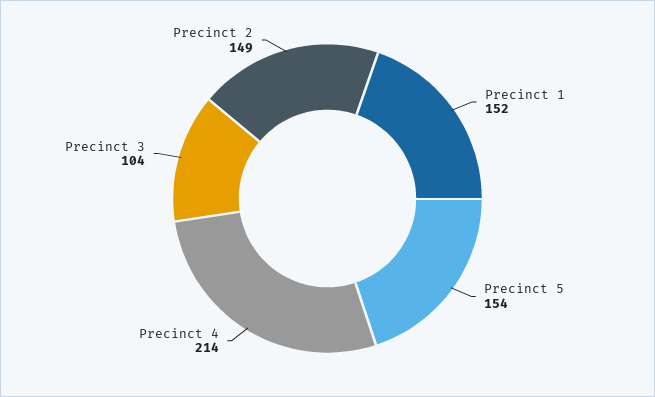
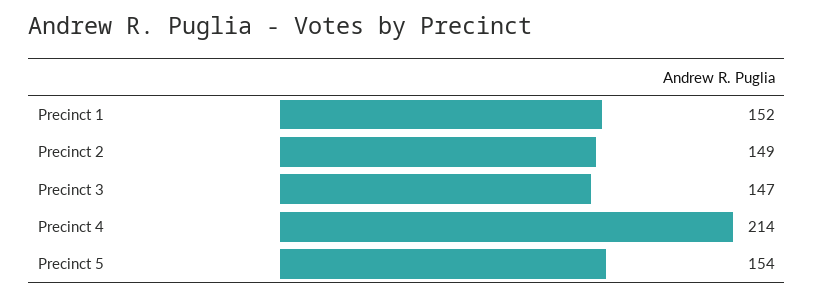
Precinct 3: 104 -> 147

